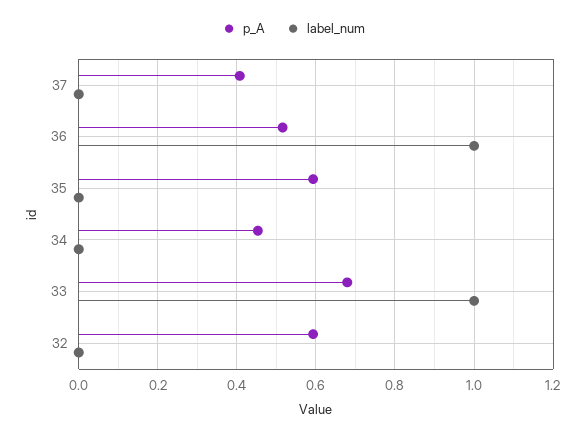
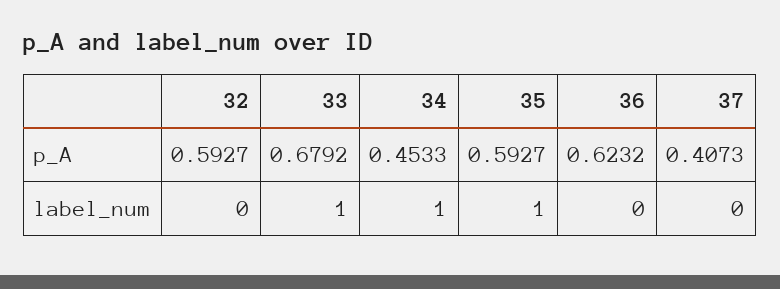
p_A, 36: 0.52 -> 0.6232
label_num, 36: 1 -> 0
label_num, 35: 0 -> 1
label_num, 34: 0 -> 1

